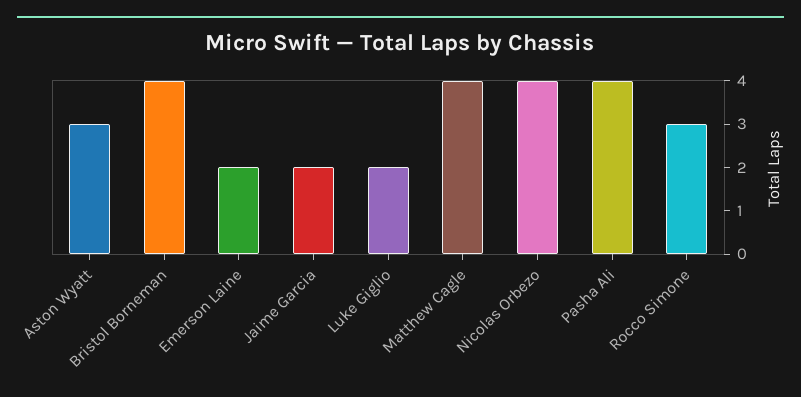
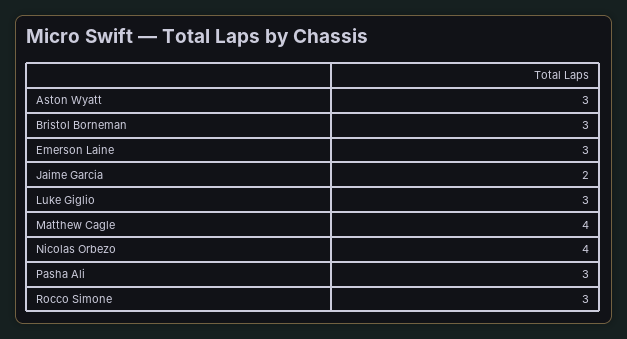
Bristol Borneman: 4 -> 3
Emerson Laine: 2 -> 3
Luke Giglio: 2 -> 3
Pasha Ali: 4 -> 3

